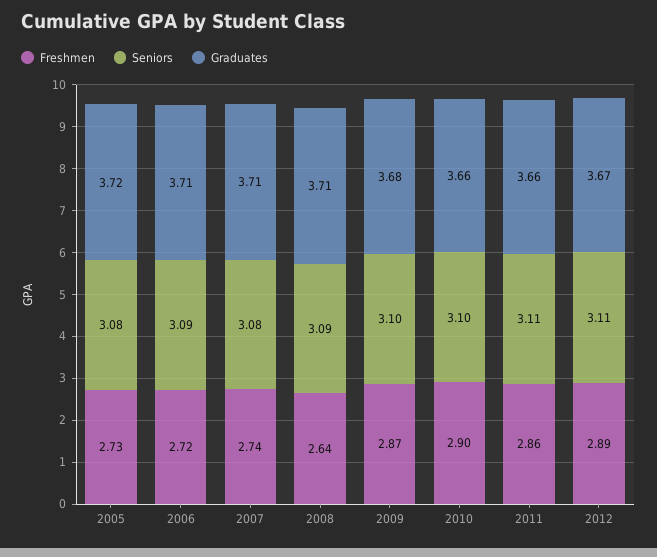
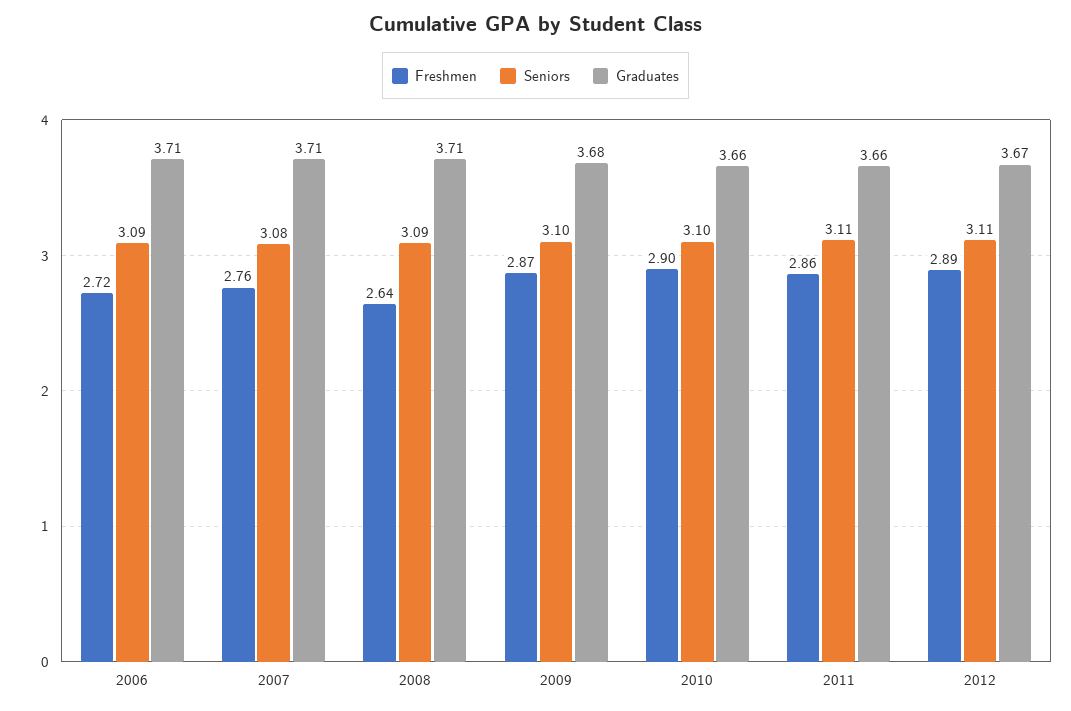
Freshmen, 2005: 2.73 -> none
Seniors, 2005: 3.08 -> none
Graduates, 2005: 3.72 -> none
Freshmen, 2007: 2.74 -> 2.76

